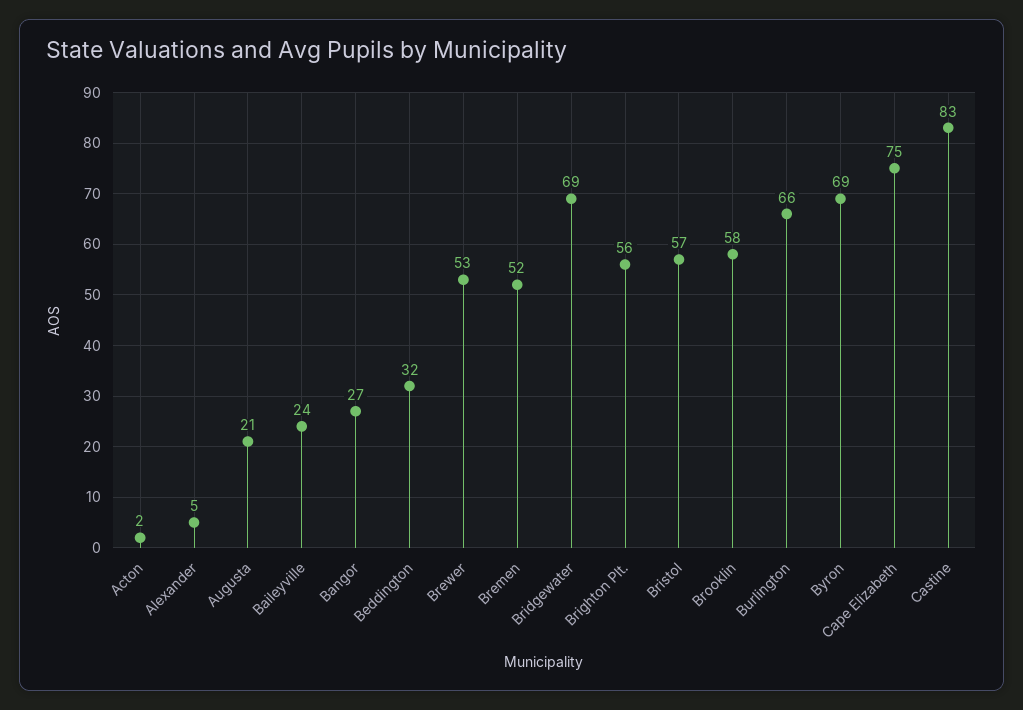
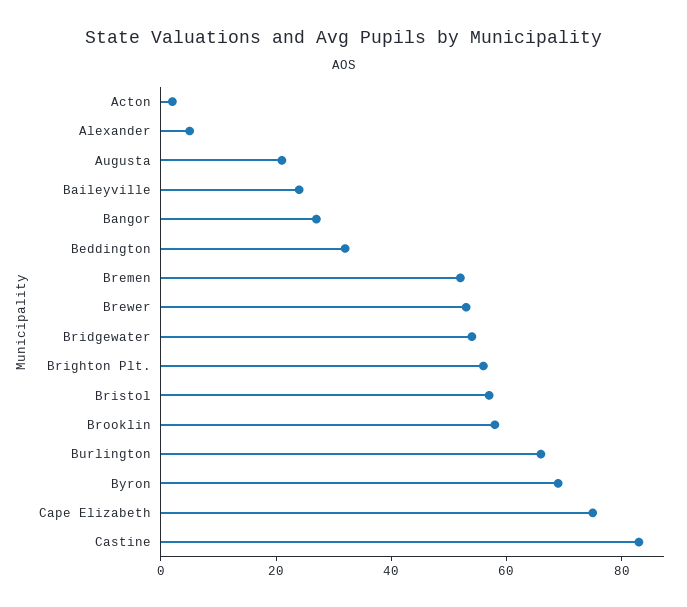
Bridgewater: 69 -> 55

